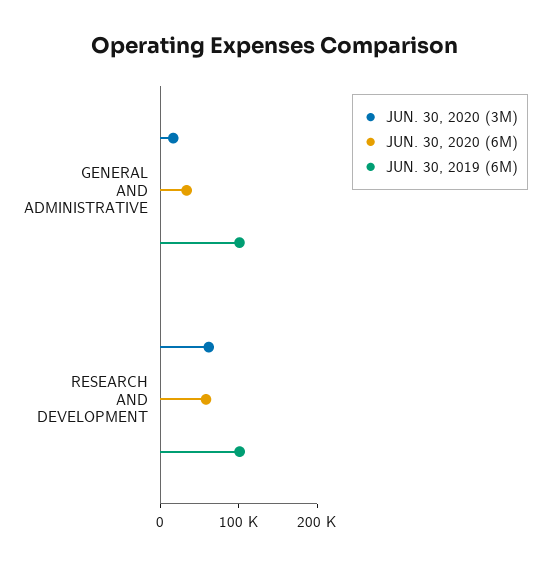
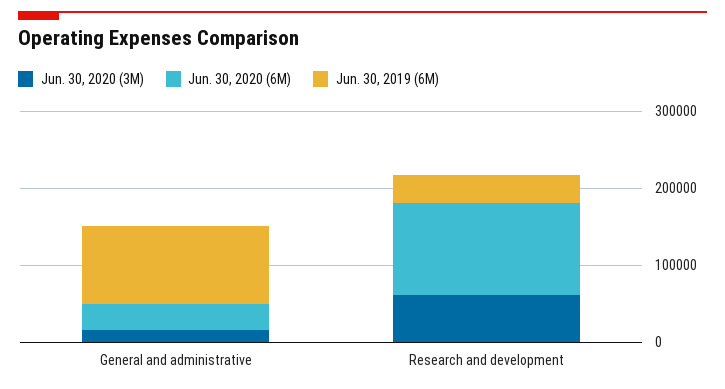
JUN. 30, 2020 (6M), RESEARCH AND DEVELOPMENT: 60000 -> 120000
JUN. 30, 2019 (6M), RESEARCH AND DEVELOPMENT: 100000 -> 40000

